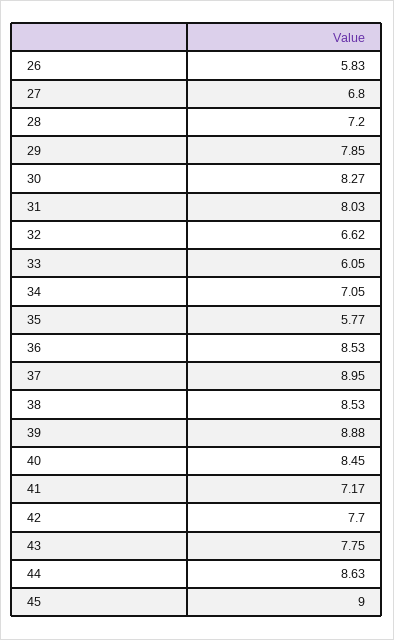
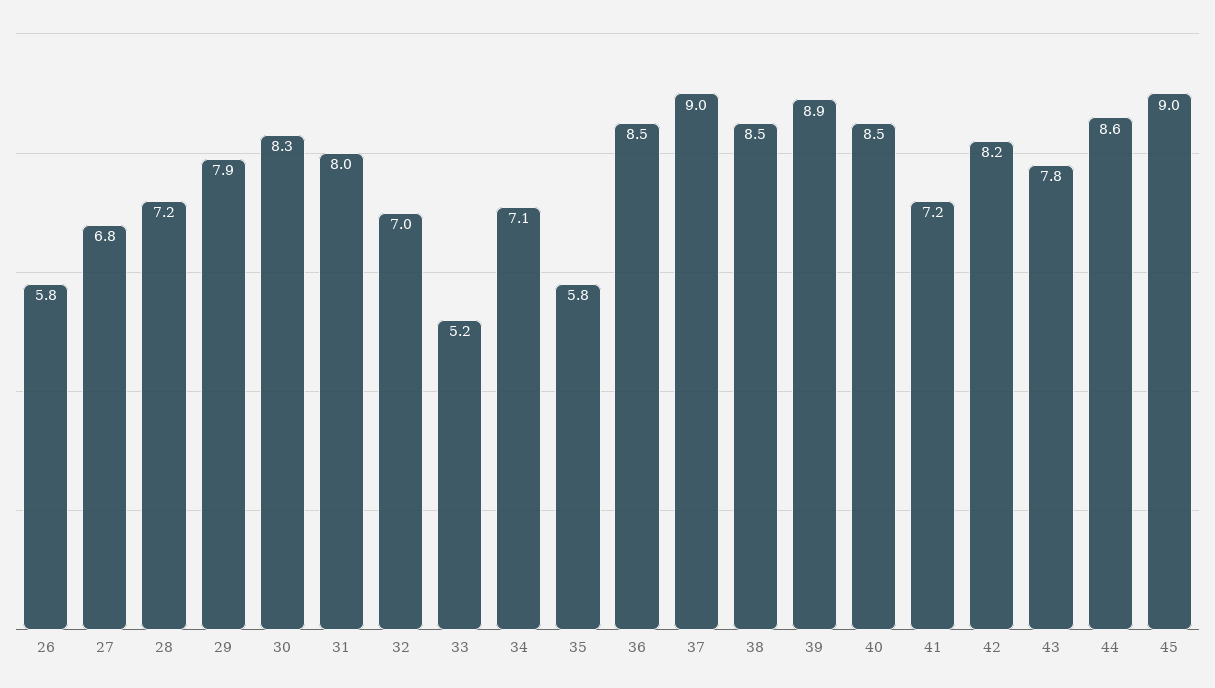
32: 6.62 -> 7
33: 6.05 -> 5.2
42: 7.7 -> 8.2

